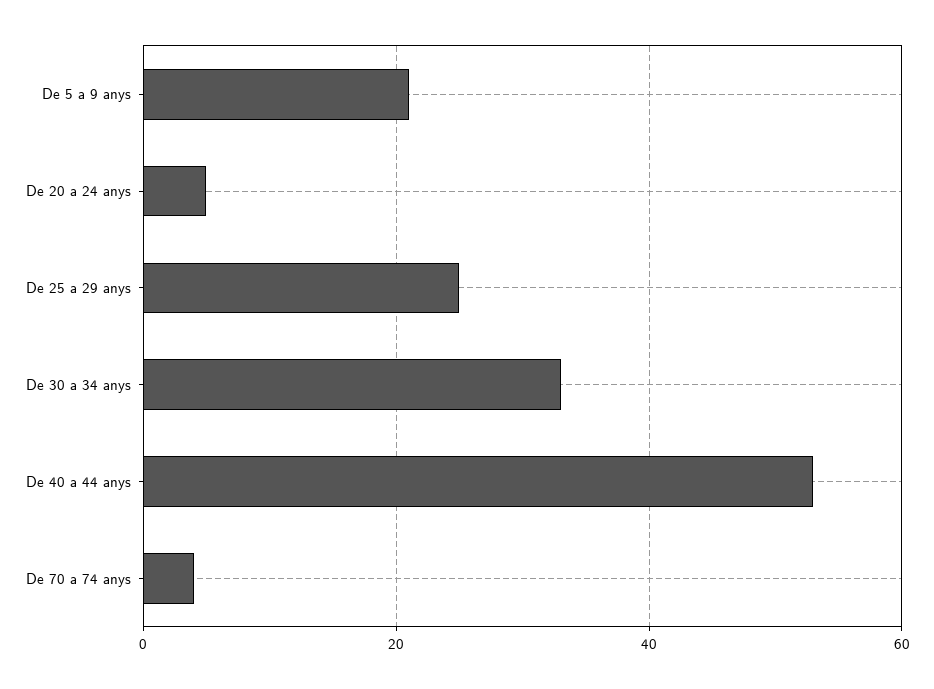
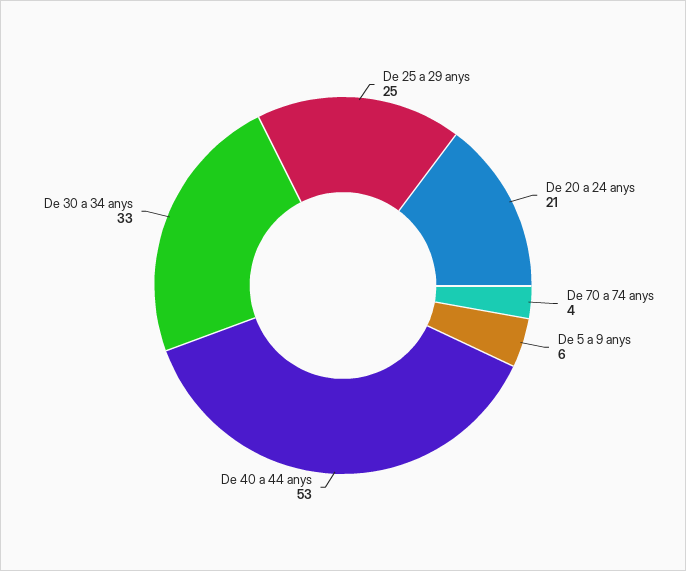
De 5 a 9 anys: 20 -> 6
De 20 a 24 anys: 5 -> 21

